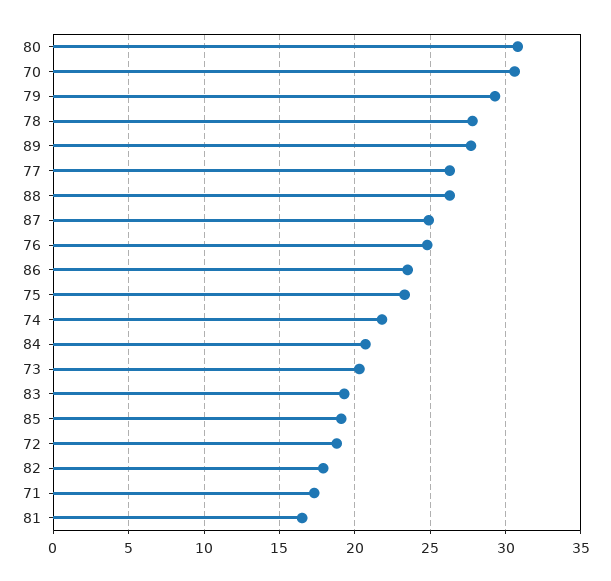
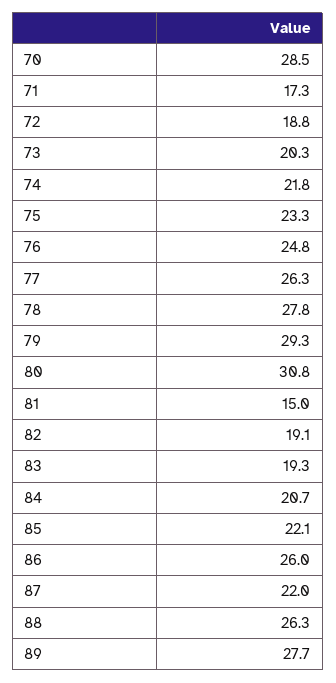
70: 30.5 -> 28.5
87: 25 -> 22
86: 23.5 -> 26
85: 19 -> 22.1
82: 18 -> 19.1
81: 16.5 -> 15

